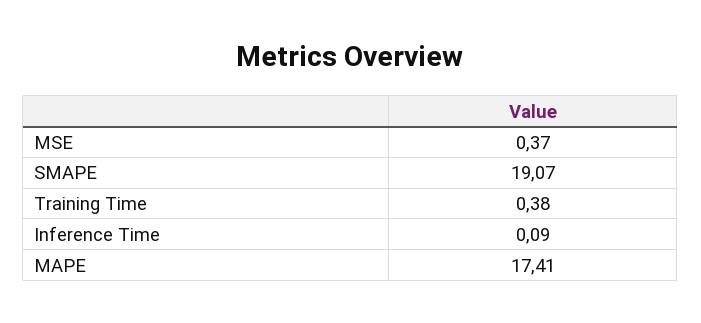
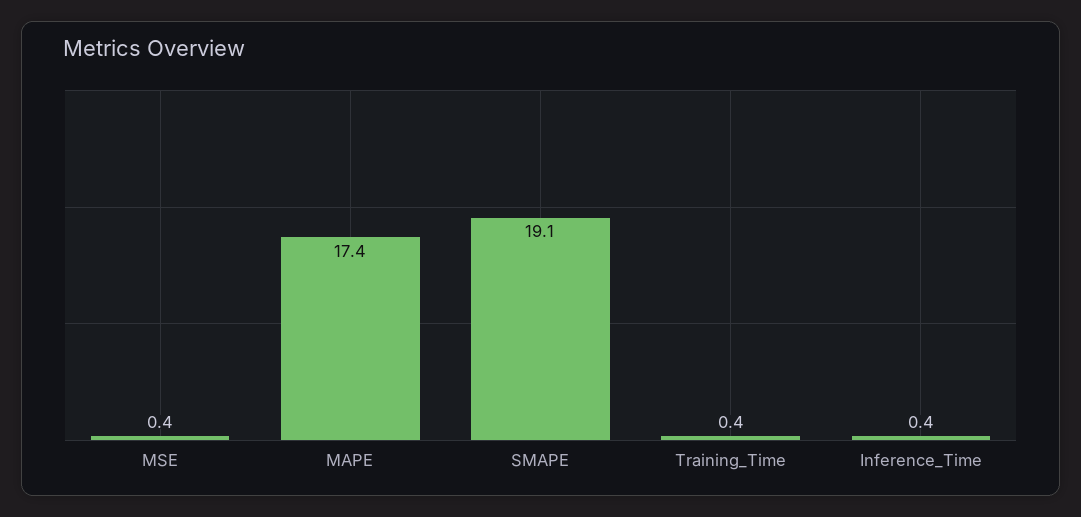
Inference Time: 0.09 -> 0.4

